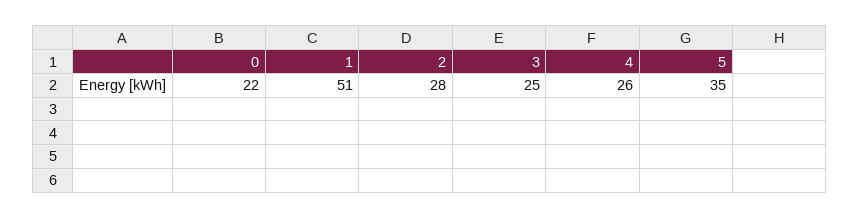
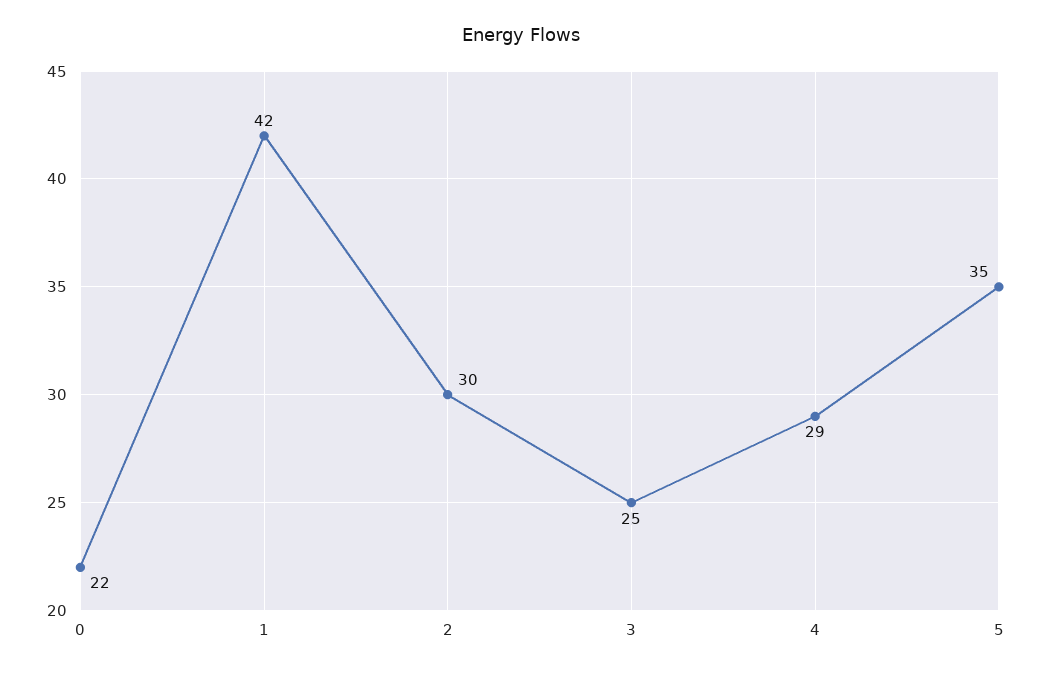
1: 51 -> 42
2: 28 -> 30
4: 26 -> 29

